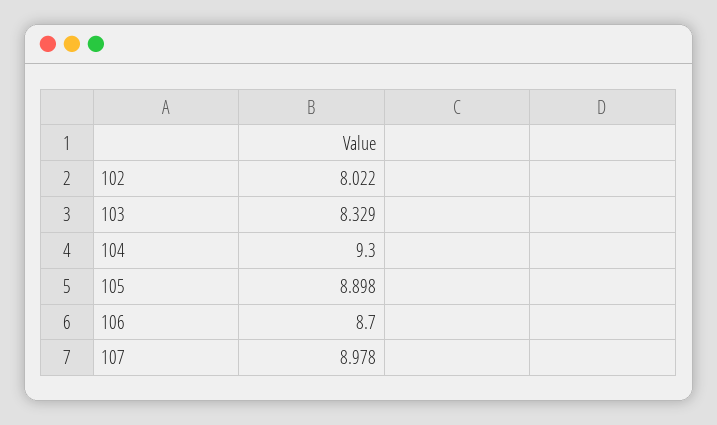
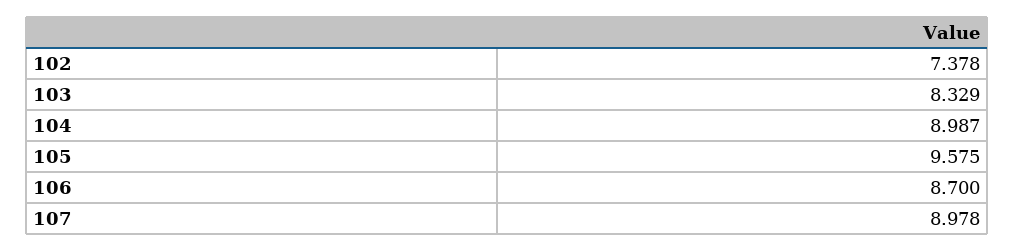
102: 8.022 -> 7.378
104: 9.3 -> 8.987
105: 8.898 -> 9.575

